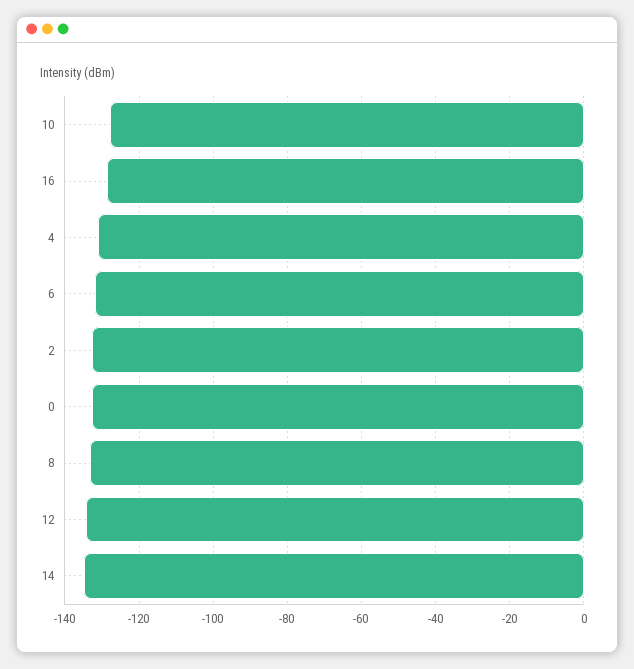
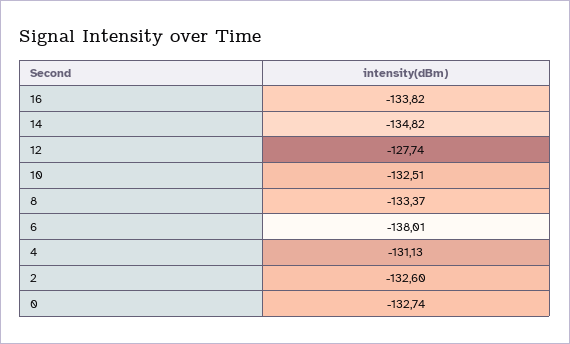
10: -128 -> -132.51
16: -128 -> -133.82
6: -132 -> -138.01
12: -134 -> -127.74

